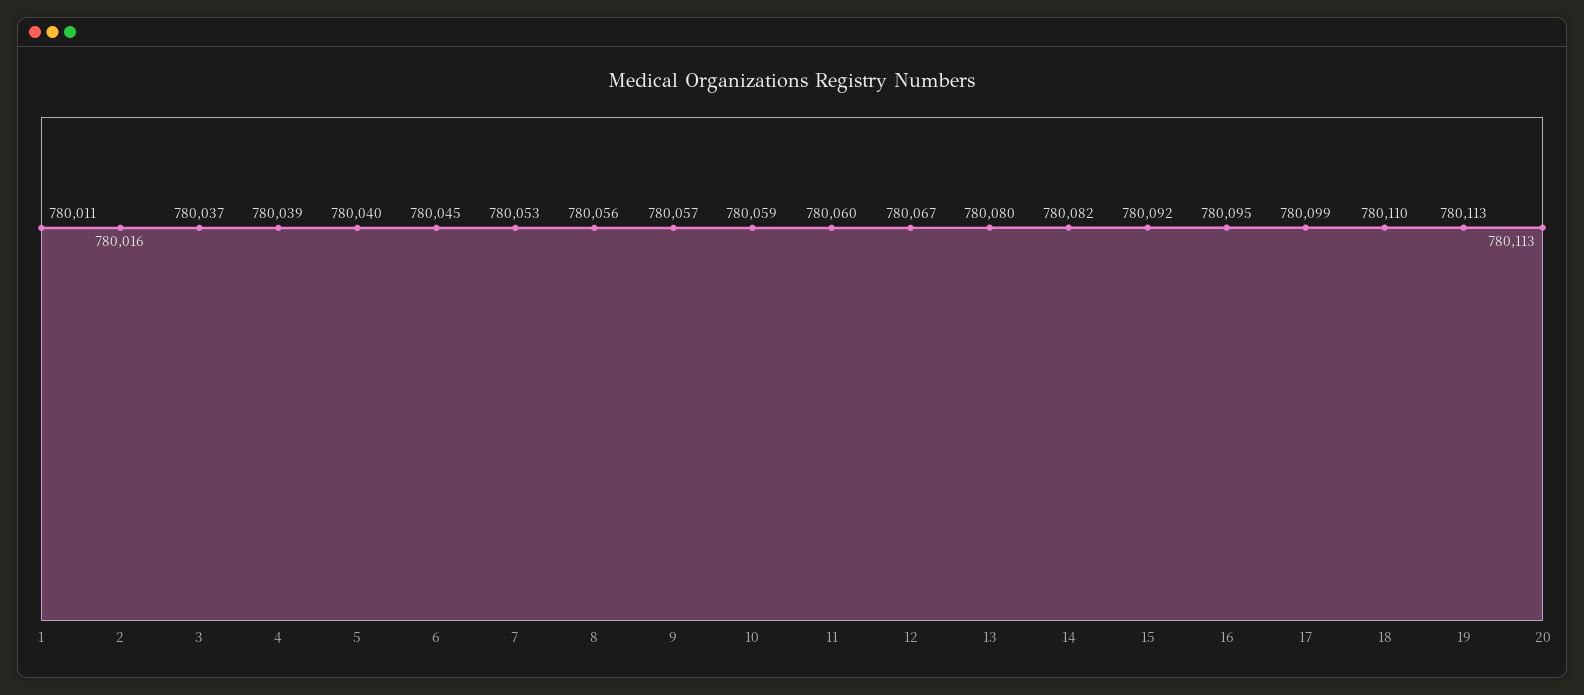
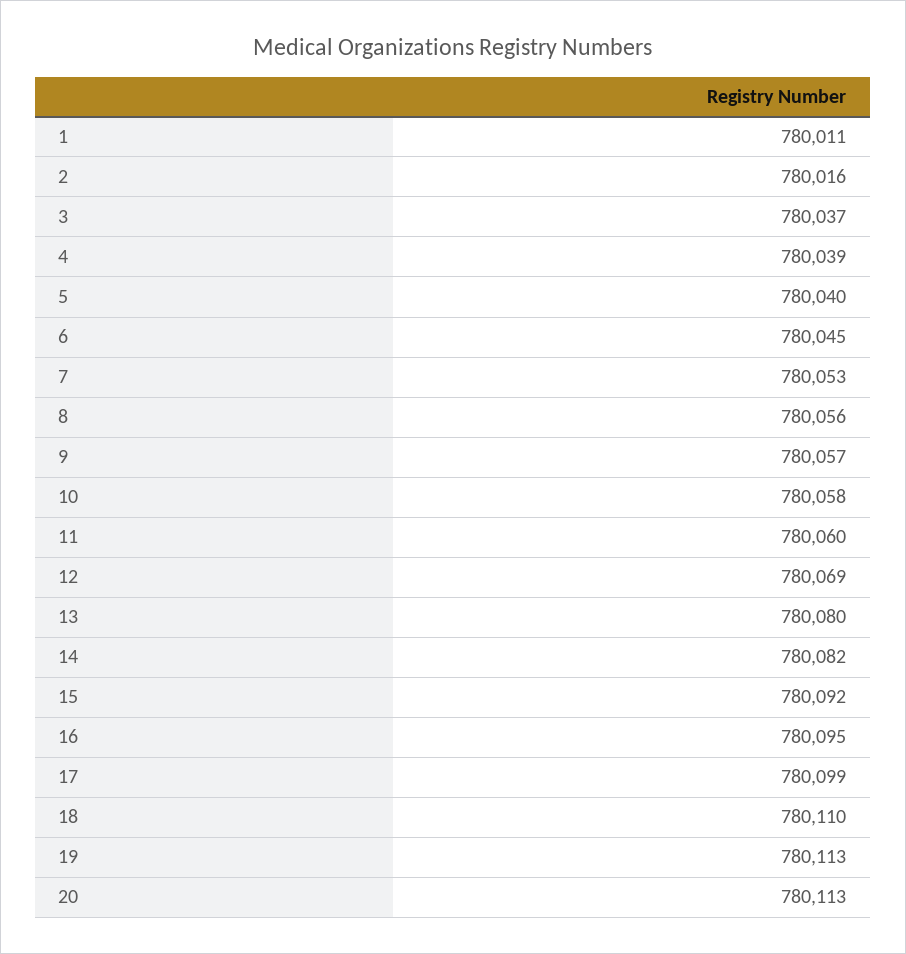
10: 780059 -> 780058
12: 780067 -> 780069

